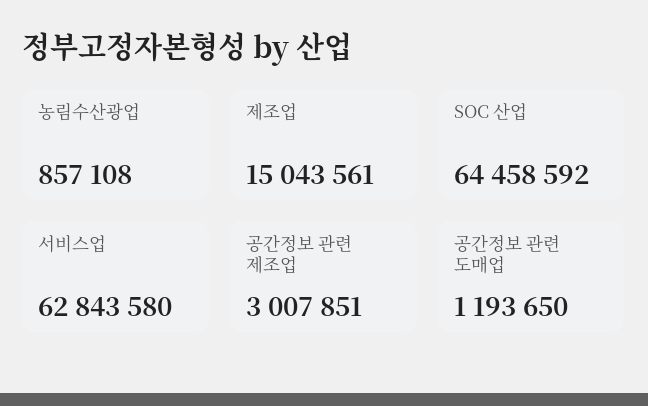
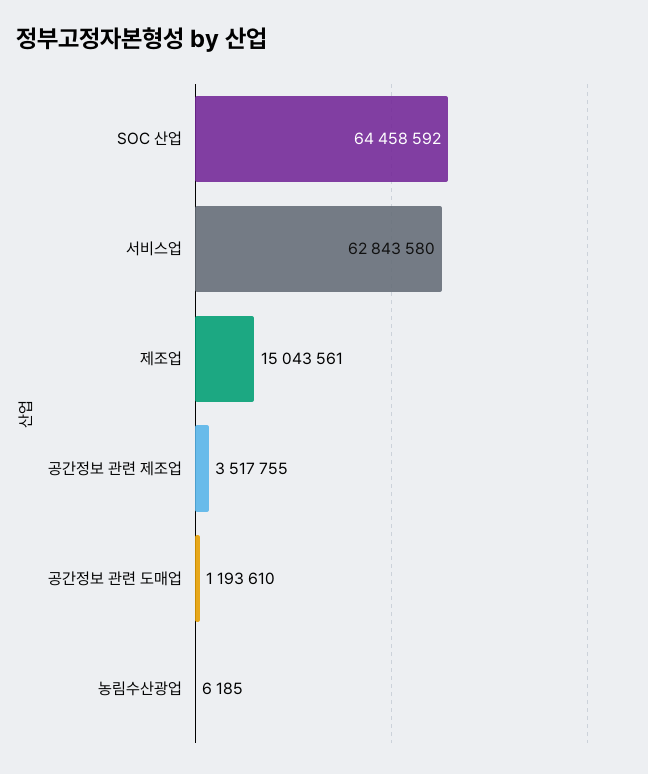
농림수산광업: 857108 -> 6185
공간정보 관련 제조업: 3007851 -> 3517755
공간정보 관련 도매업: 1193650 -> 1193610

